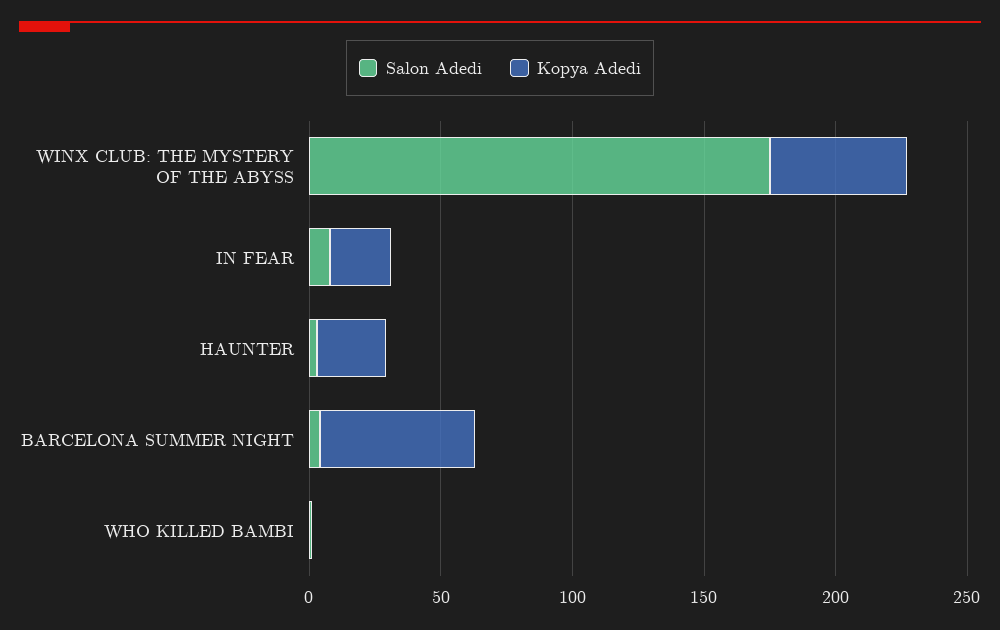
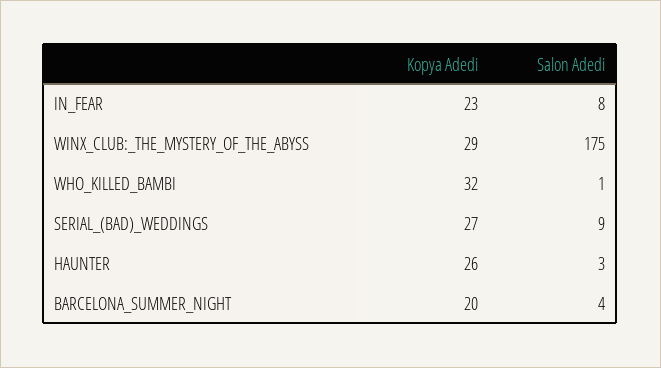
Kopya Adedi, WINX CLUB: THE MYSTERY OF THE ABYSS: 50 -> 29
Kopya Adedi, BARCELONA SUMMER NIGHT: 60 -> 20
Kopya Adedi, WHO KILLED BAMBI: 0 -> 32
Kopya Adedi, SERIAL_(BAD)_WEDDINGS: none -> 27
Salon Adedi, SERIAL_(BAD)_WEDDINGS: none -> 9

